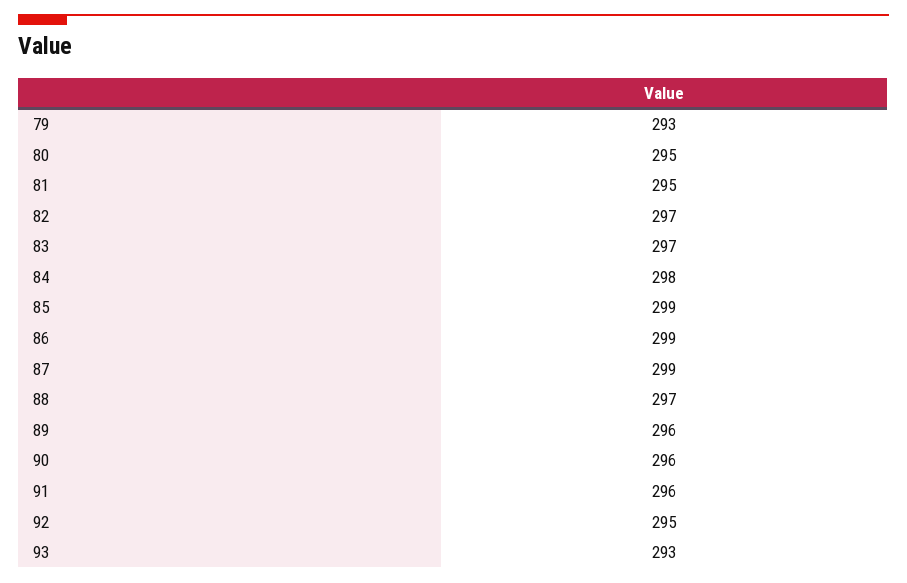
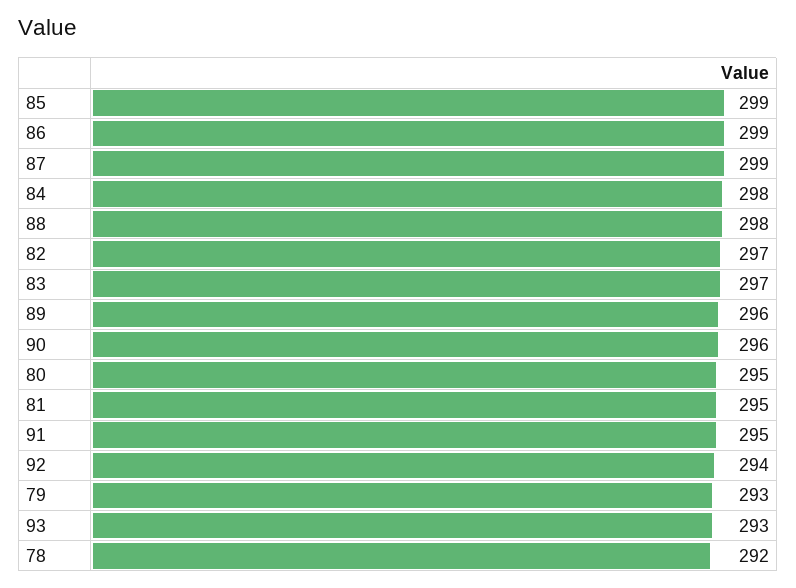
88: 297 -> 298
91: 296 -> 295
92: 295 -> 294
78: none -> 292

